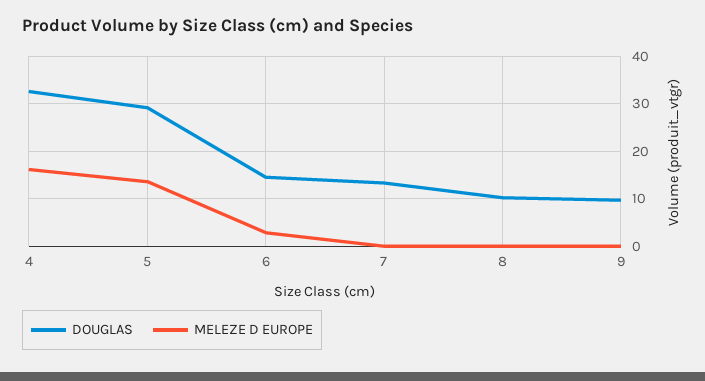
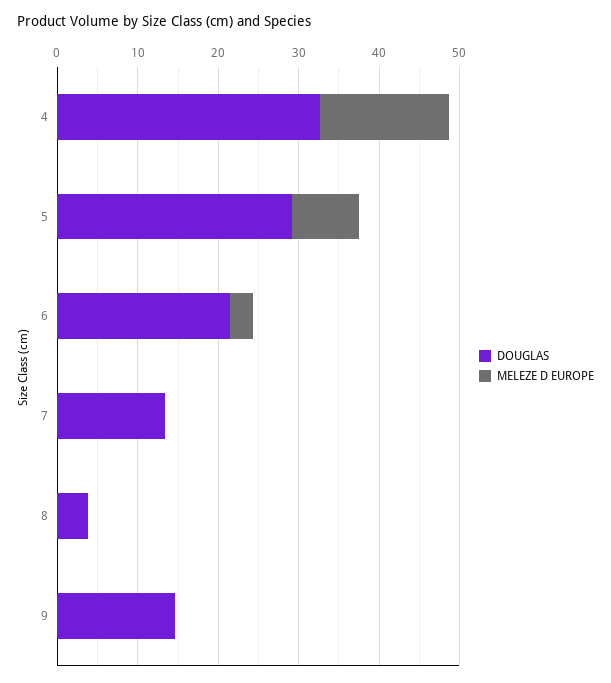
MELEZE D EUROPE, 5: 14 -> 8
DOUGLAS, 6: 14 -> 22
DOUGLAS, 8: 10 -> 4
DOUGLAS, 9: 10 -> 14

